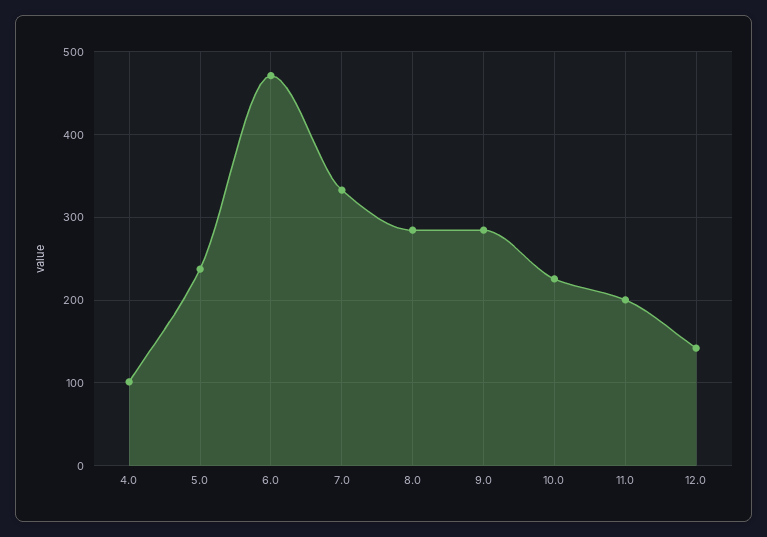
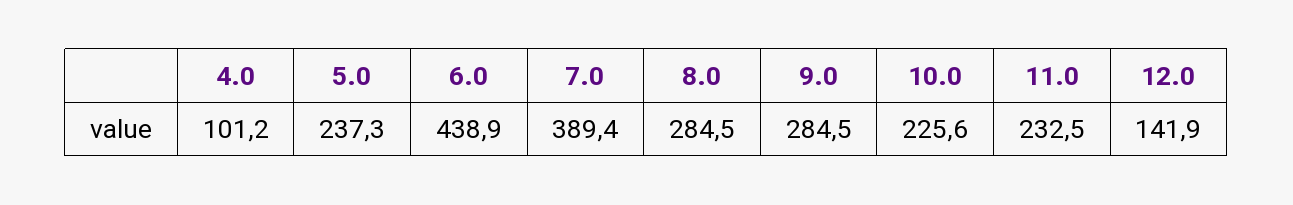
6.0: 470 -> 438.9
7.0: 330 -> 389.4
11.0: 200 -> 232.5

